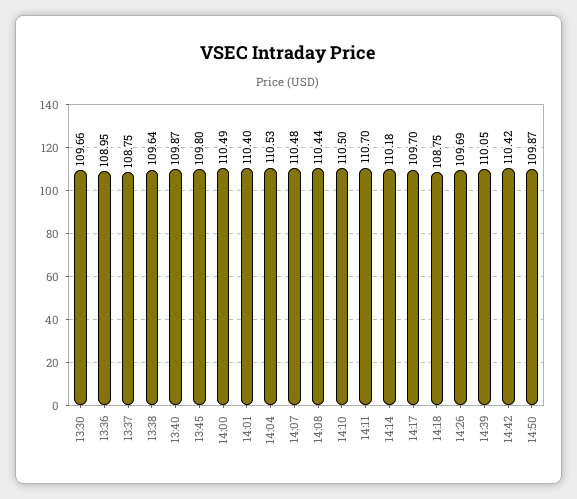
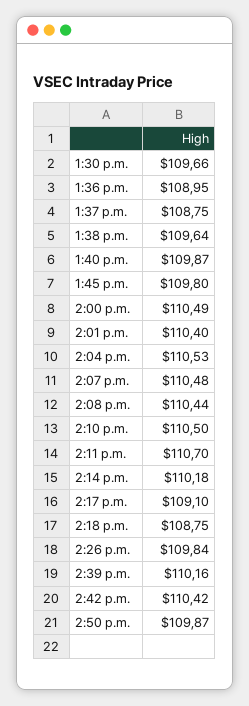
14:17: 109.7 -> 109.1
14:26: 109.69 -> 109.84
14:39: 110.05 -> 110.16

